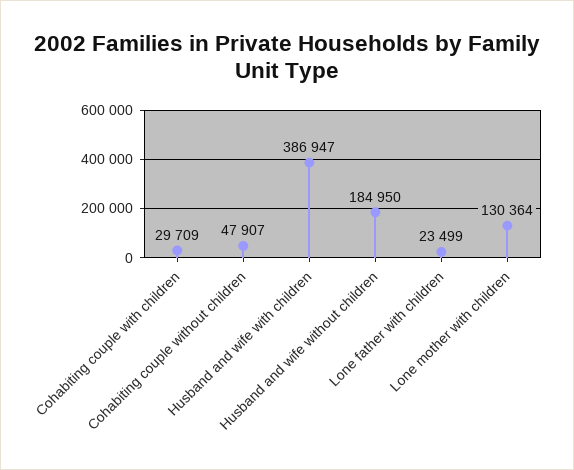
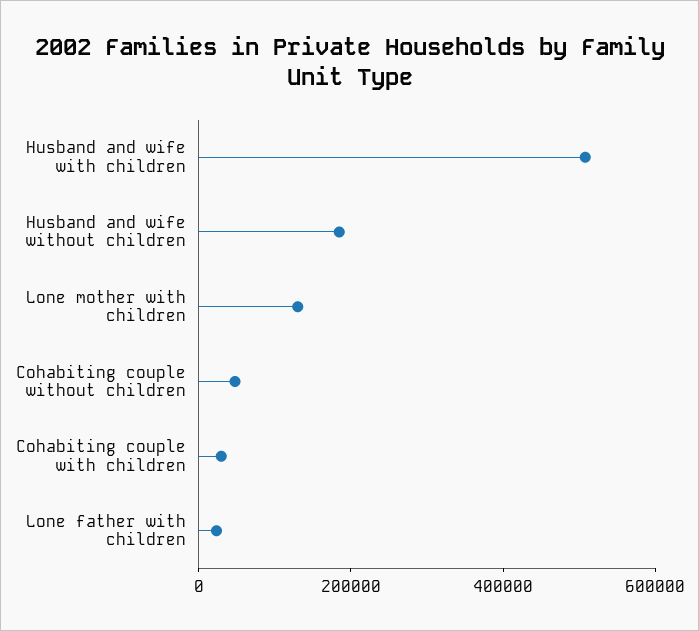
Husband and wife with children: 386947 -> 500000

